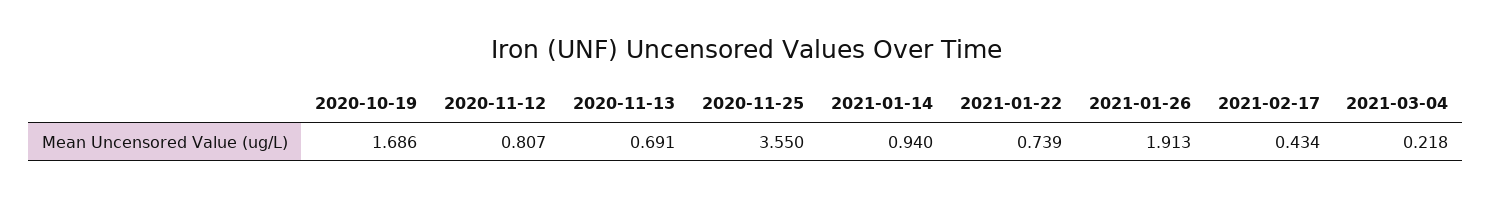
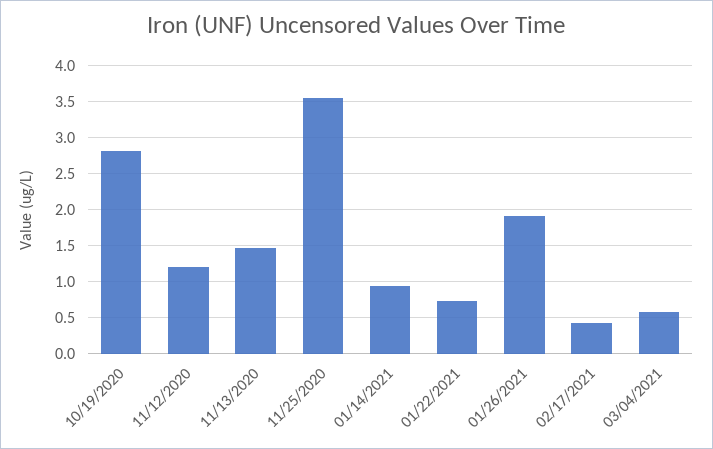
2020-10-19: 1.686 -> 2.8
2020-11-12: 0.807 -> 1.2
2020-11-13: 0.691 -> 1.5
2021-03-04: 0.218 -> 0.6

